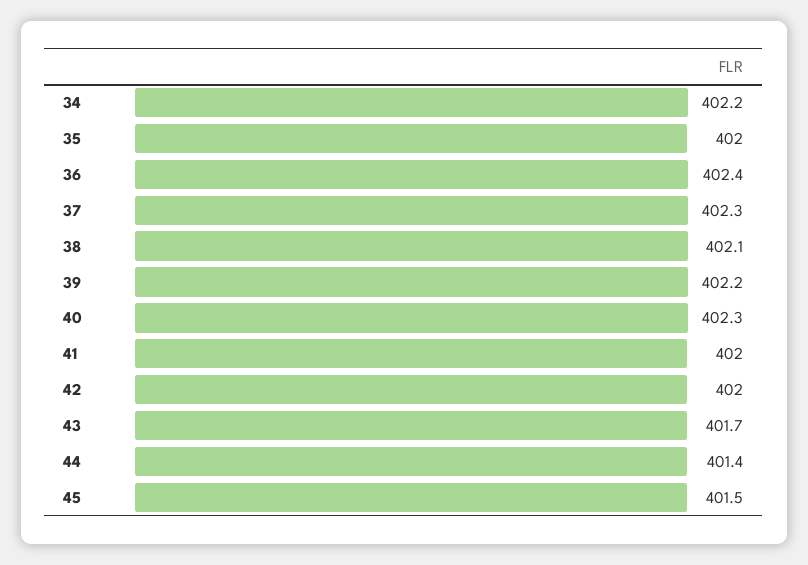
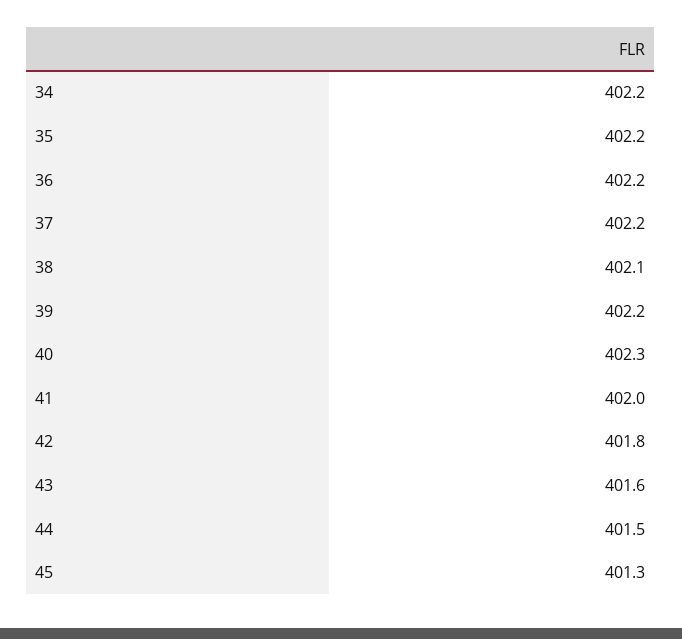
35: 402 -> 402.2
36: 402.4 -> 402.2
37: 402.3 -> 402.2
42: 402 -> 401.8
43: 401.7 -> 401.6
44: 401.4 -> 401.5
45: 401.5 -> 401.3

